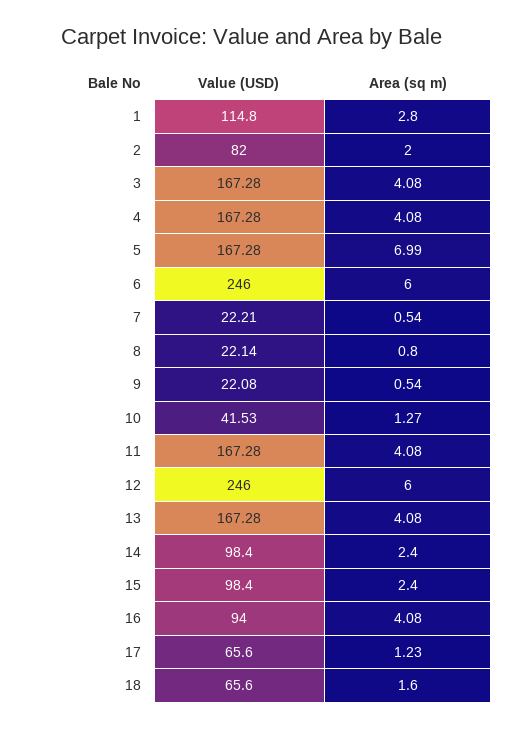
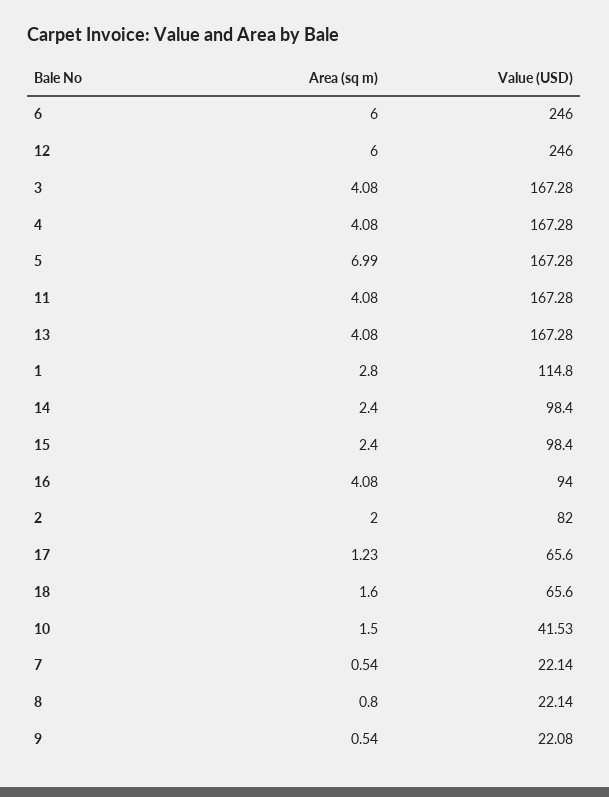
Value (USD), 7: 22.21 -> 22.14
Area (sq m), 10: 1.27 -> 1.5

